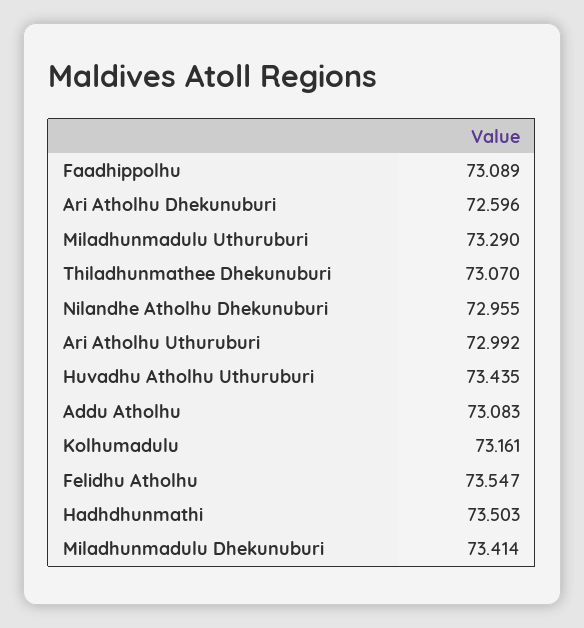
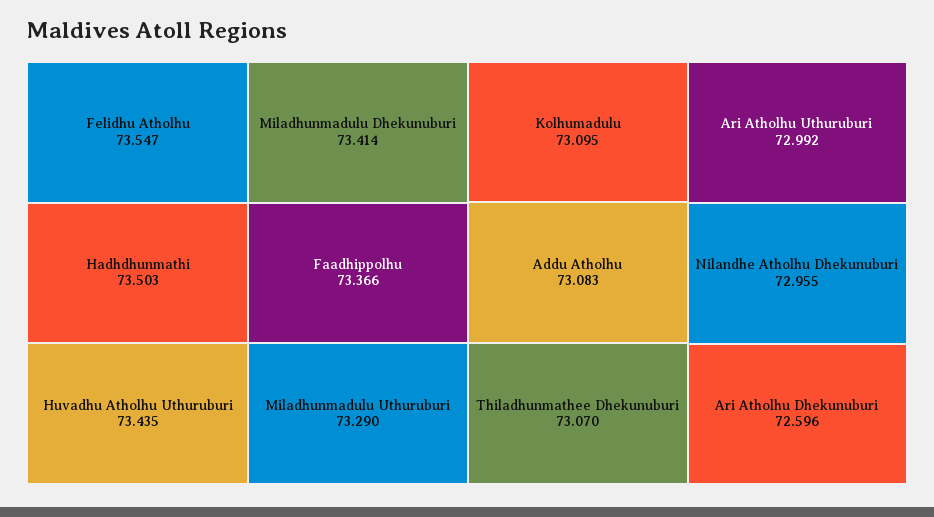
Faadhippolhu: 73.089 -> 73.366
Kolhumadulu: 73.161 -> 73.095

